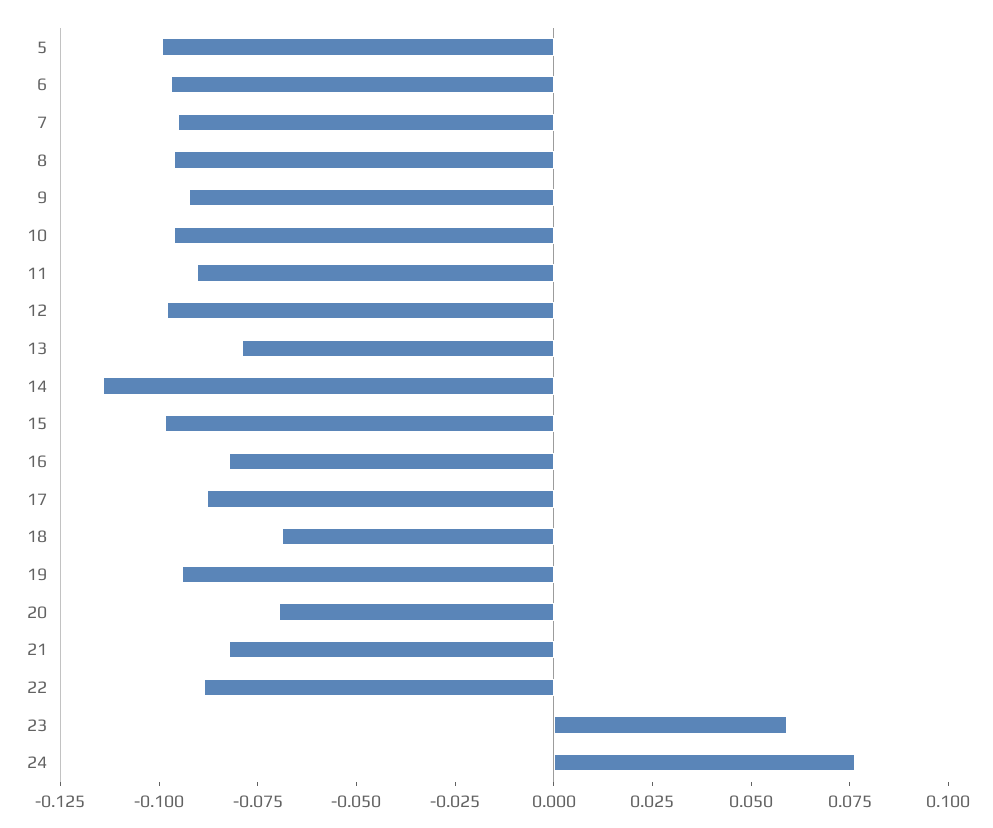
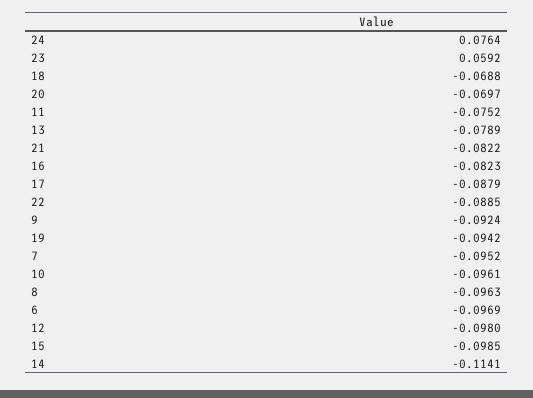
5: -0.1 -> none
11: -0.09 -> -0.0752

